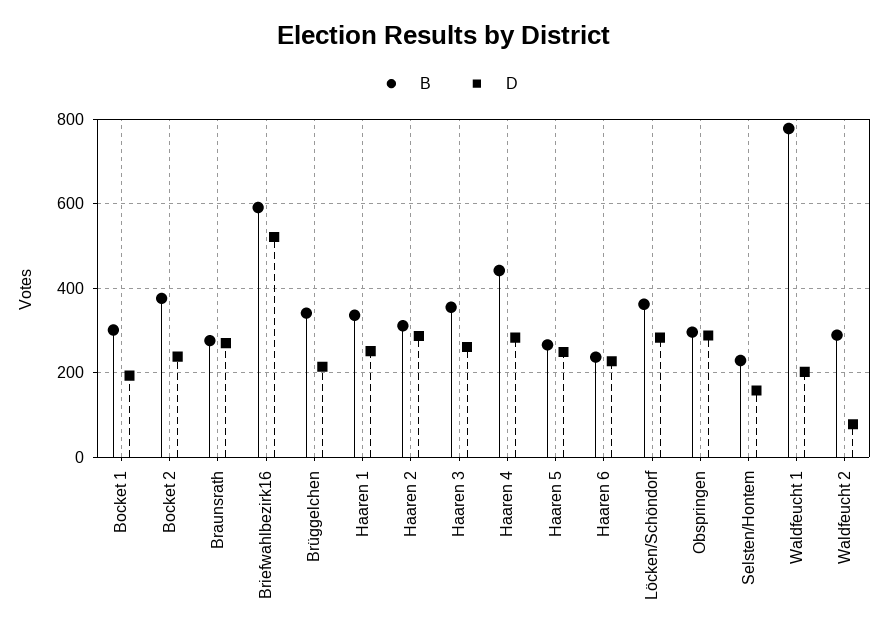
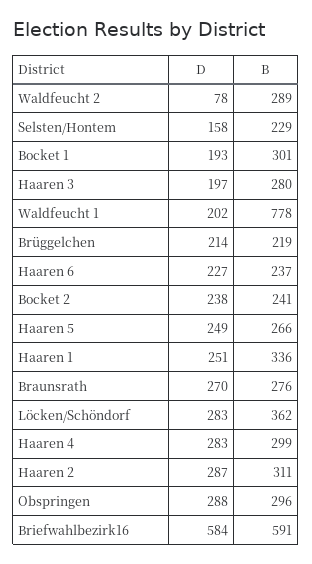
B, Bocket 2: 380 -> 241
D, Briefwahlbezirk16: 520 -> 584
B, Brüggelchen: 340 -> 219
B, Haaren 3: 360 -> 280
D, Haaren 3: 260 -> 197
B, Haaren 4: 440 -> 299

